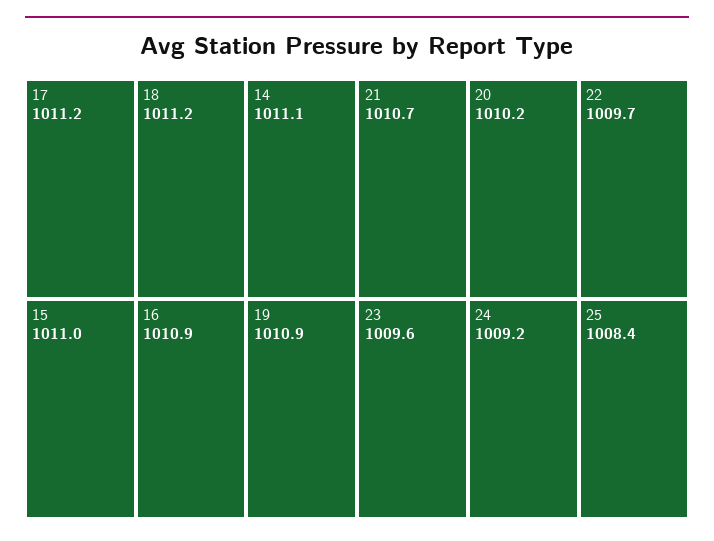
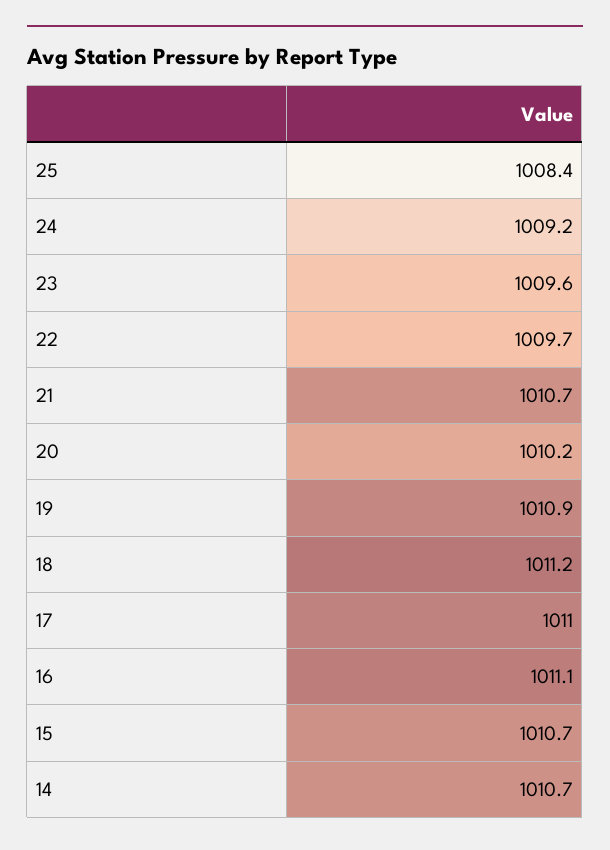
17: 1011.2 -> 1011
14: 1011.1 -> 1010.7
15: 1011 -> 1010.7
16: 1010.9 -> 1011.1

